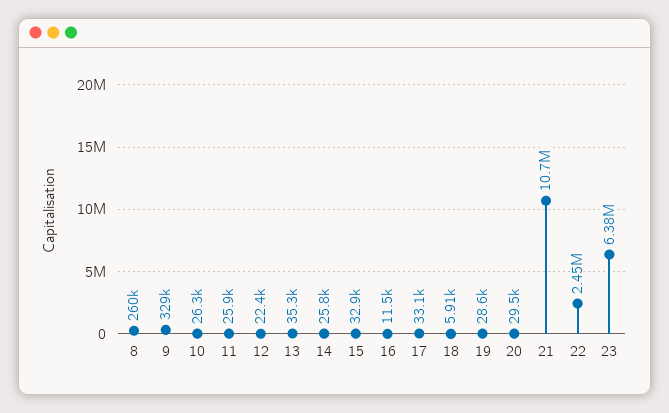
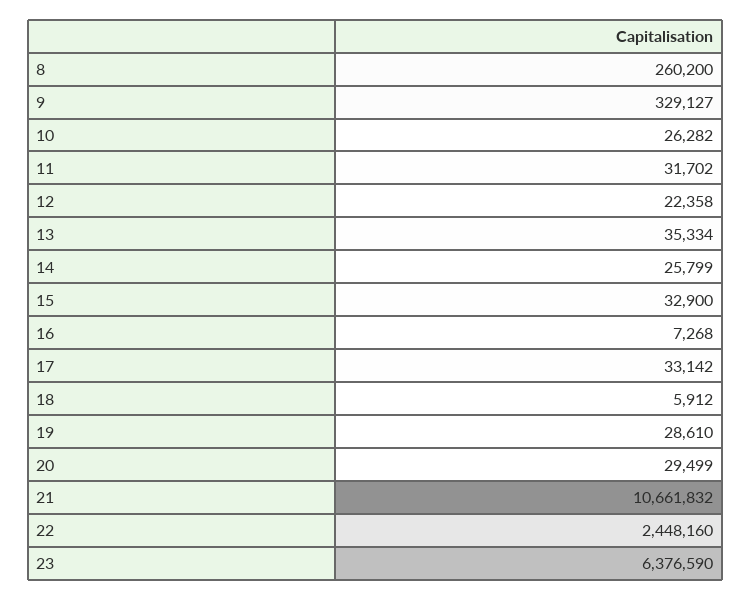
11: 25900 -> 31702
16: 11500 -> 7268

